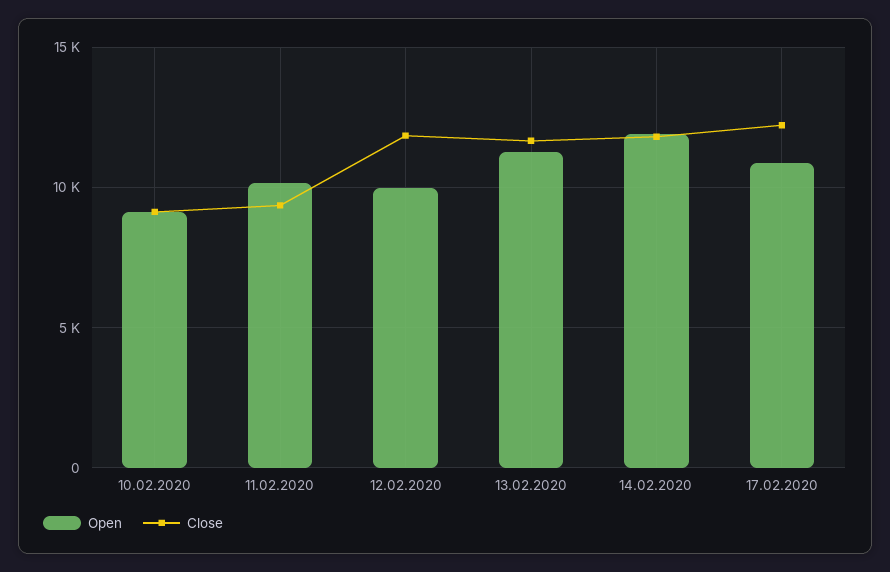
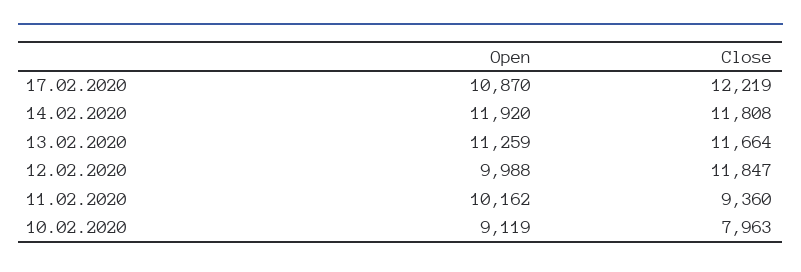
Close, 10.02.2020: 9000 -> 7963

